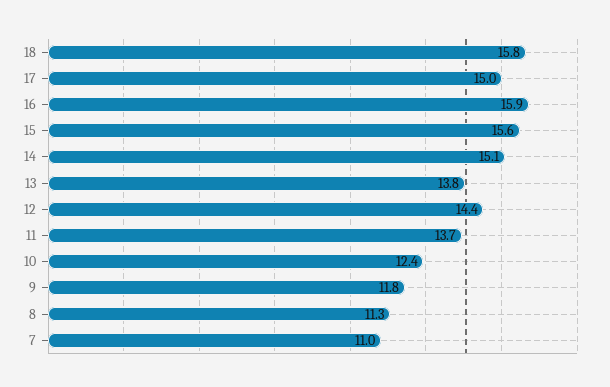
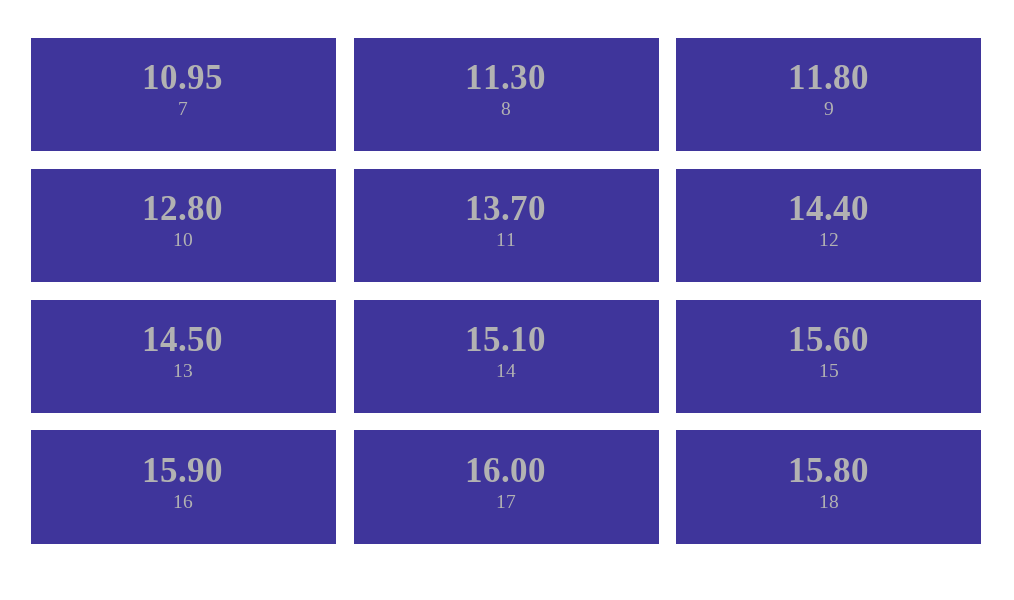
17: 15 -> 16
13: 13.8 -> 14.5
10: 12.4 -> 12.8

